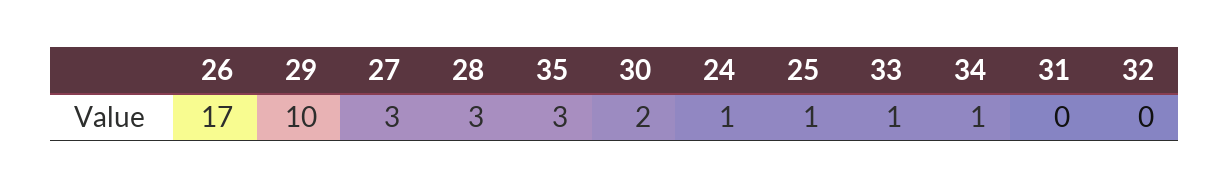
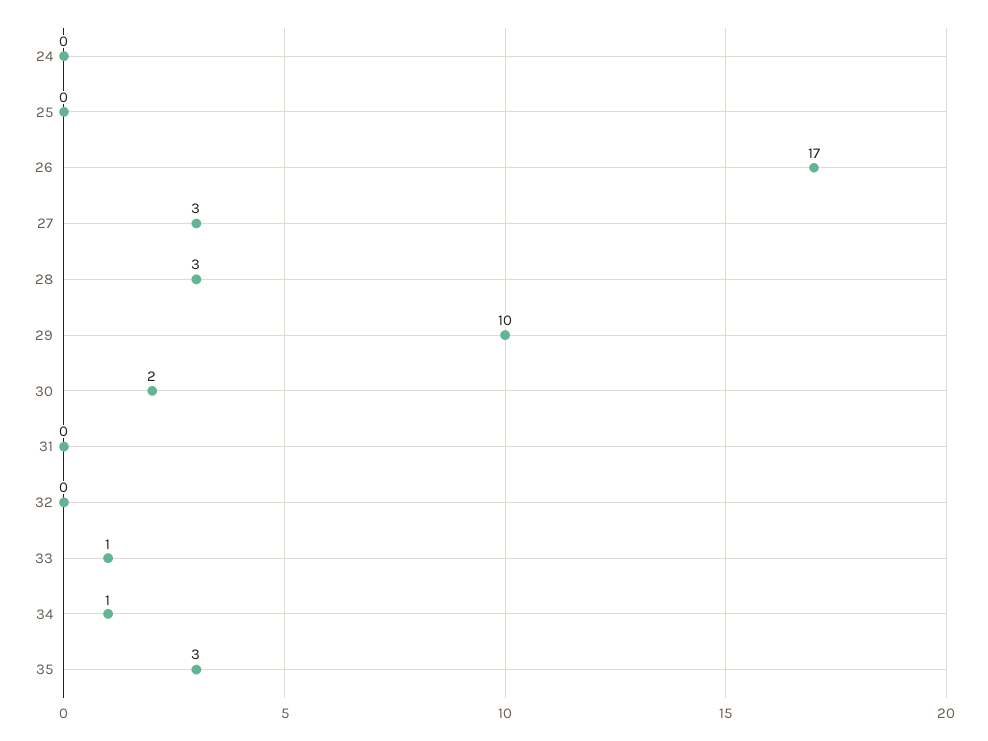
24: 1 -> 0
25: 1 -> 0

